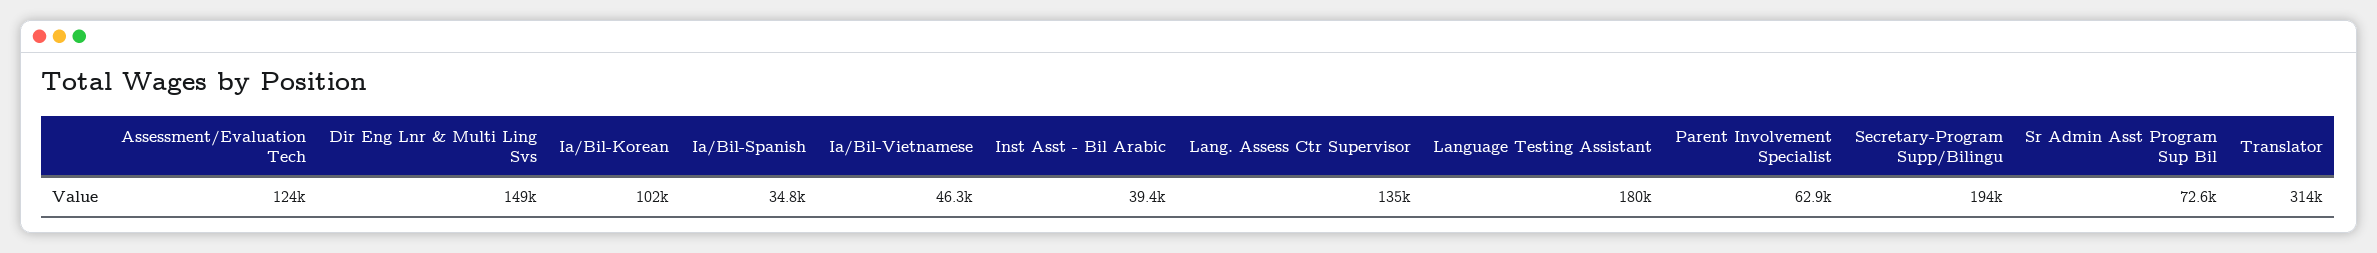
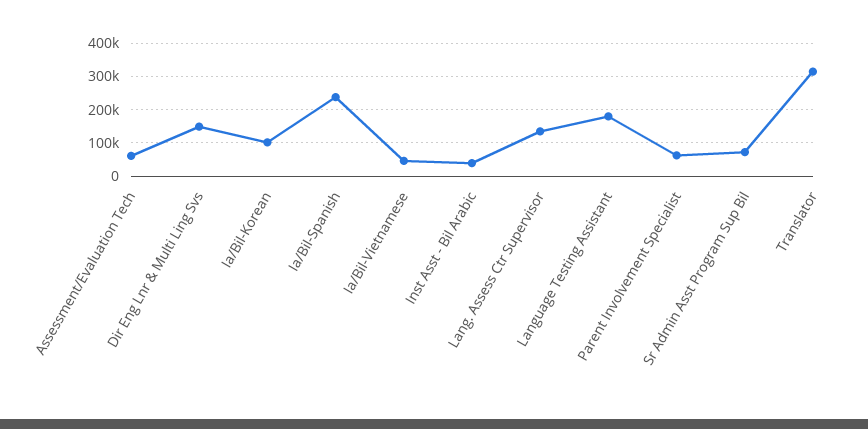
Assessment/Evaluation Tech: 124000 -> 60000
Ia/Bil-Spanish: 34800 -> 240000
Secretary-Program Supp/Bilingu: 194000 -> none

